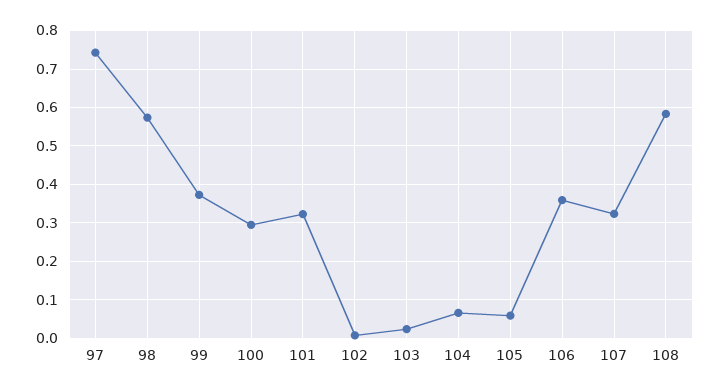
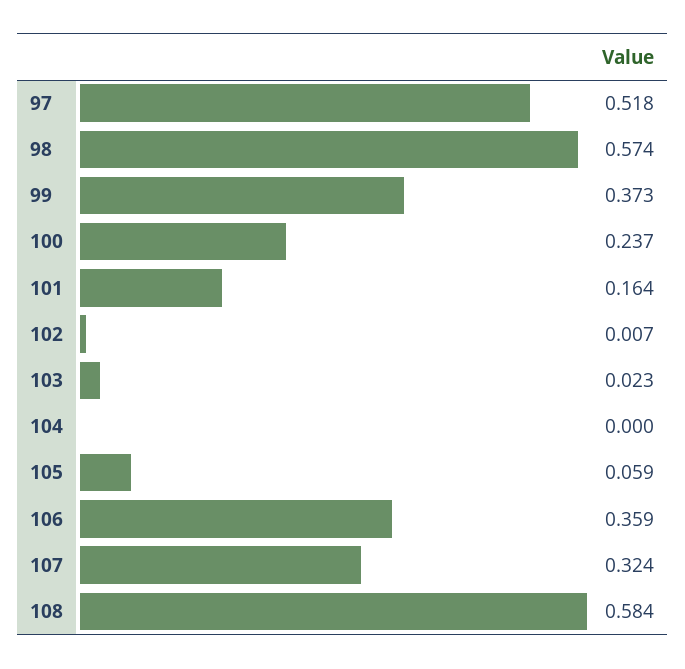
97: 0.74 -> 0.518
100: 0.3 -> 0.237
101: 0.32 -> 0.164
104: 0.06 -> 0

